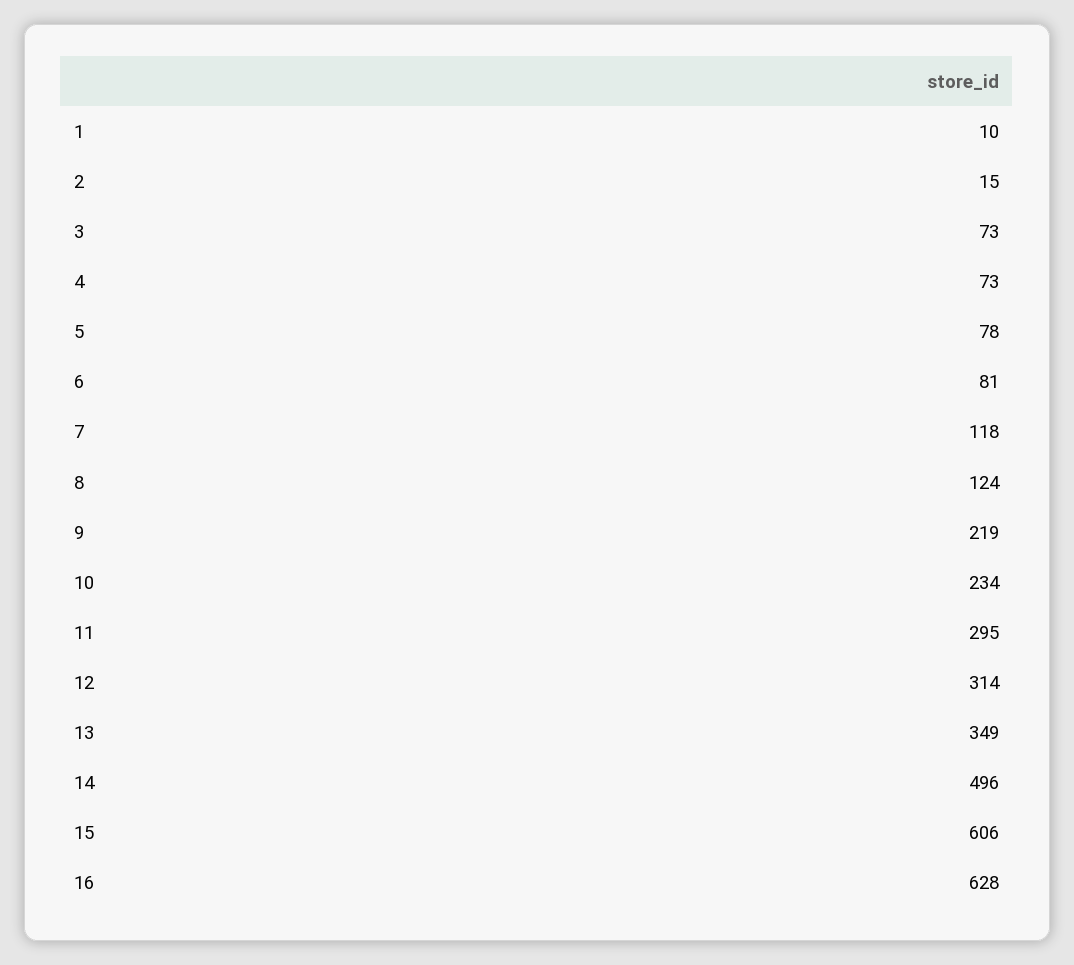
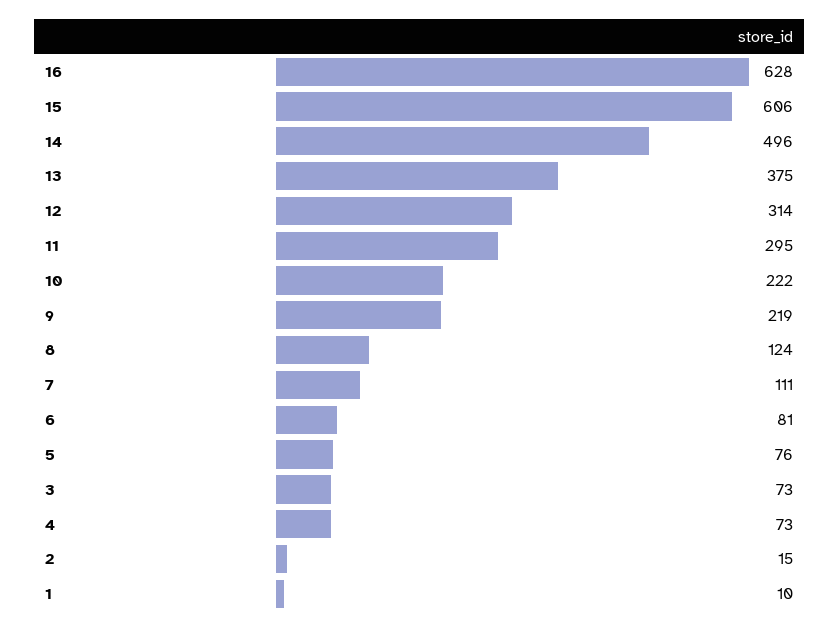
5: 78 -> 76
7: 118 -> 111
10: 234 -> 222
13: 349 -> 375

